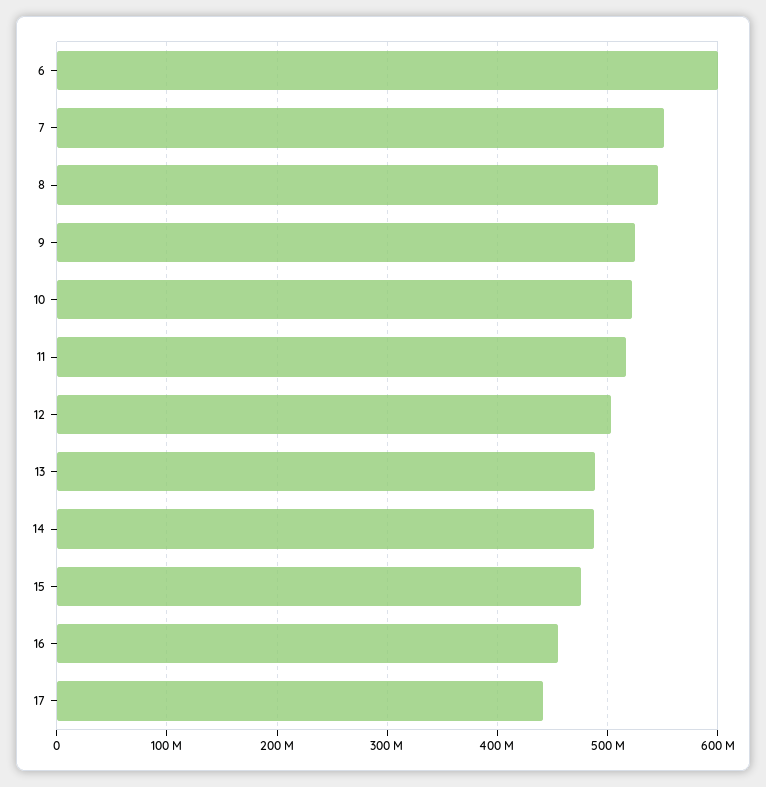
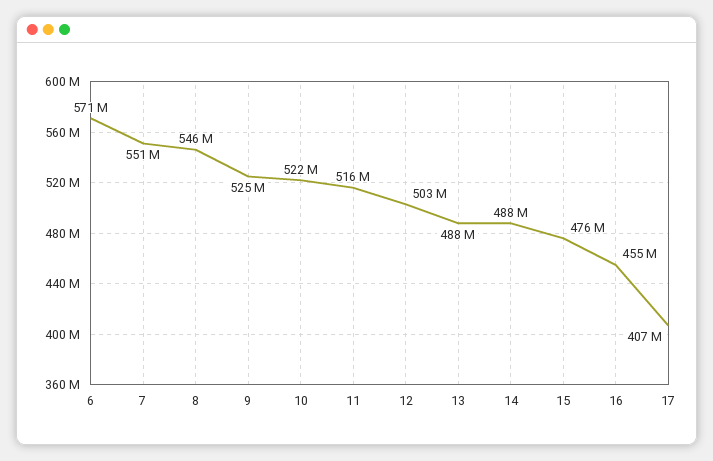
6: 600000000 -> 571000000
17: 440000000 -> 407000000

